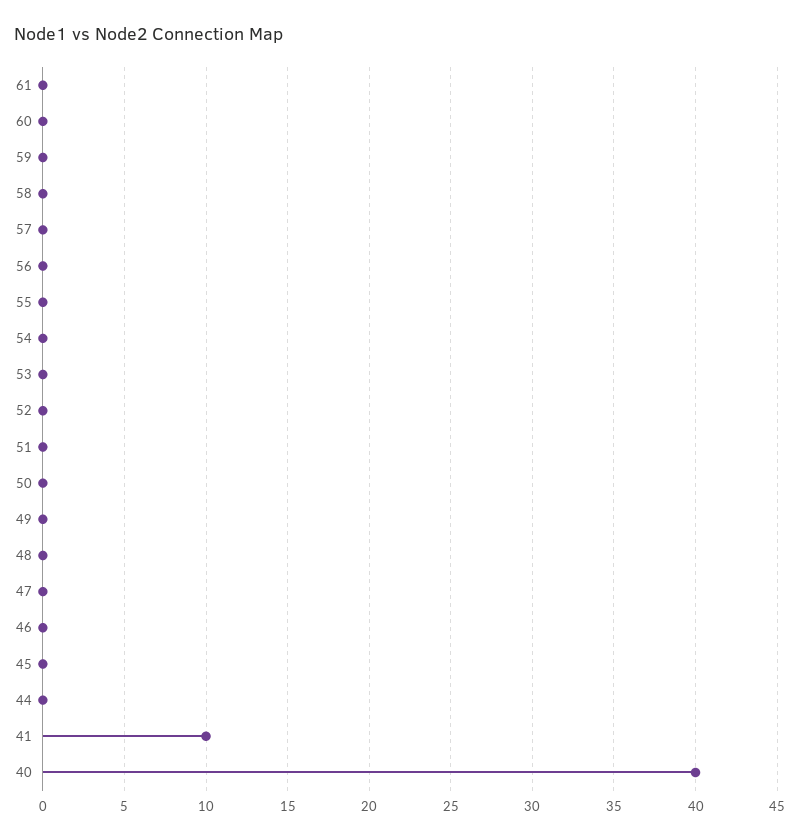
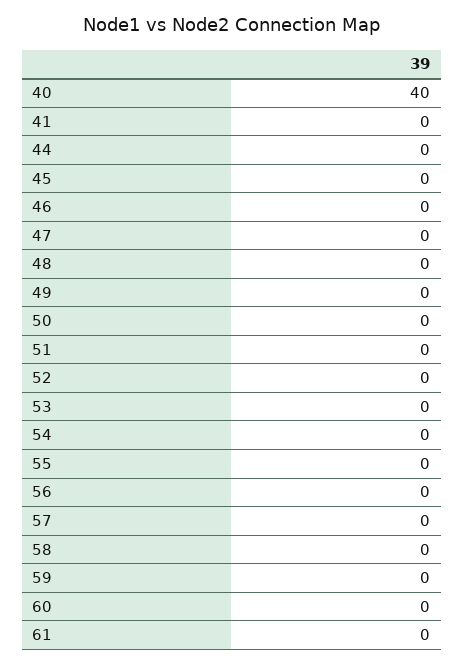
41: 10 -> 0

